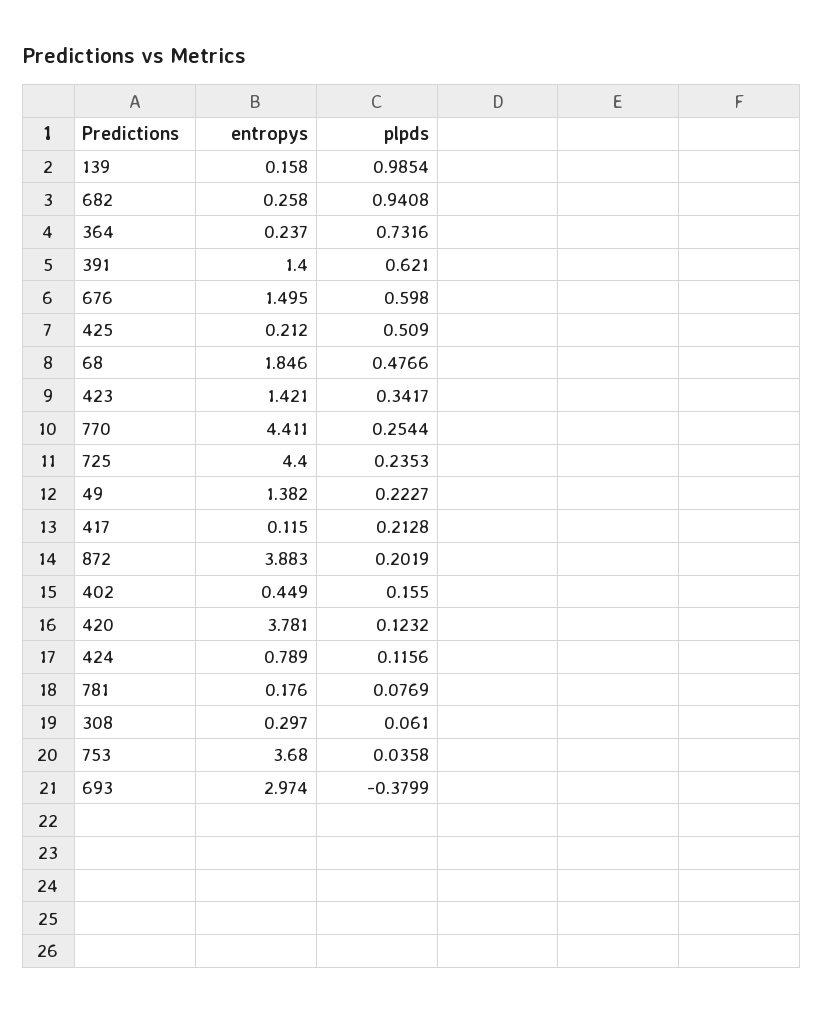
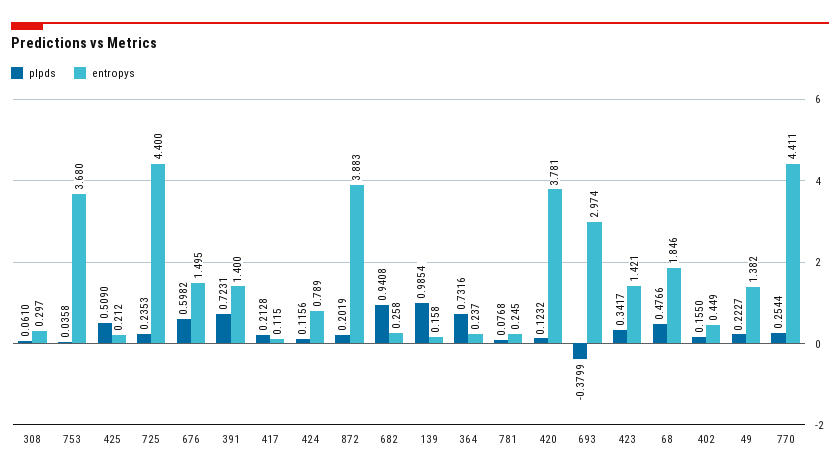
plpds, 391: 0.621 -> 0.7231
plpds, 676: 0.598 -> 0.5982
entropys, 781: 0.176 -> 0.245
plpds, 781: 0.0769 -> 0.0768

